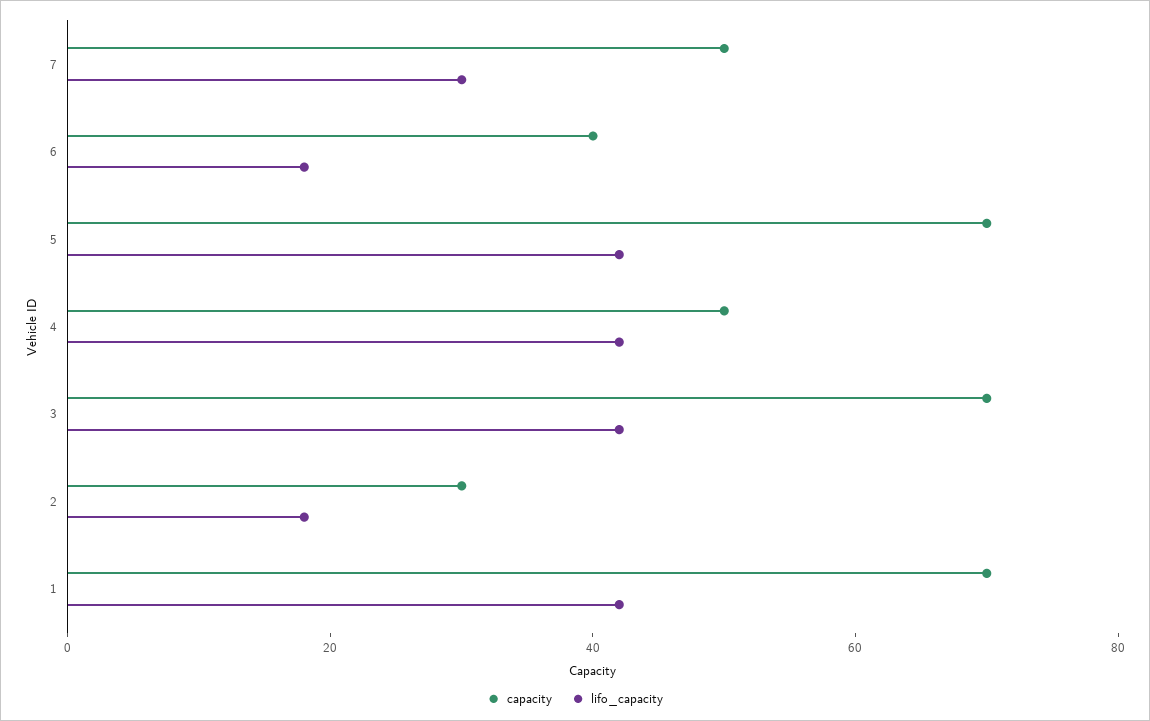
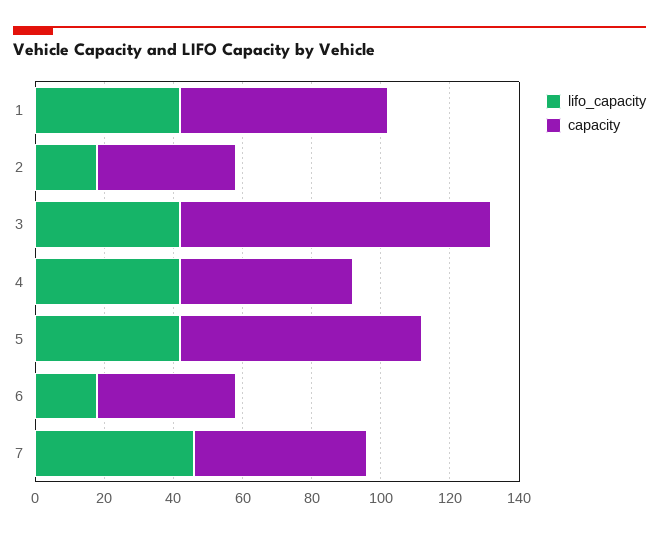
lifo_capacity, 7: 30 -> 45
capacity, 3: 70 -> 90
capacity, 2: 30 -> 40
capacity, 1: 70 -> 60

